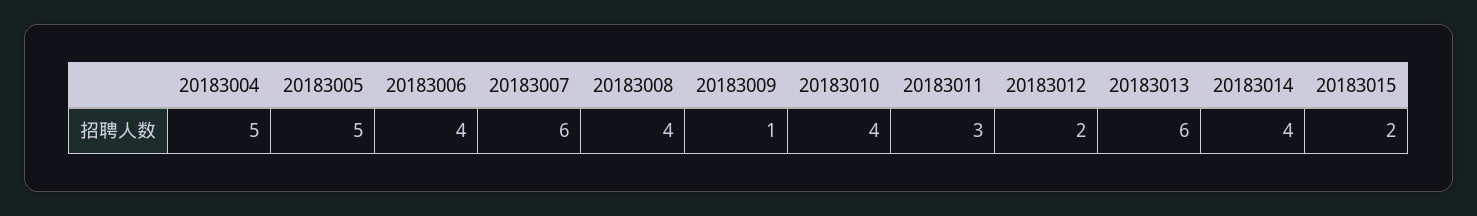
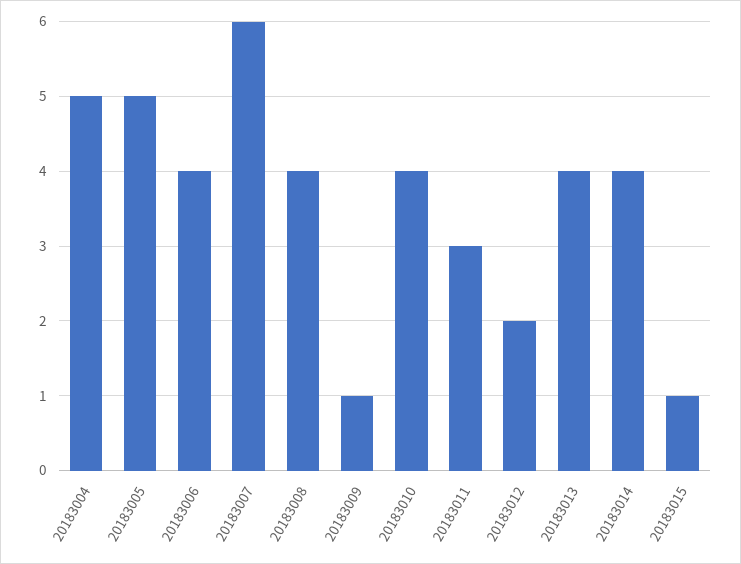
20183013: 6 -> 4
20183015: 2 -> 1

